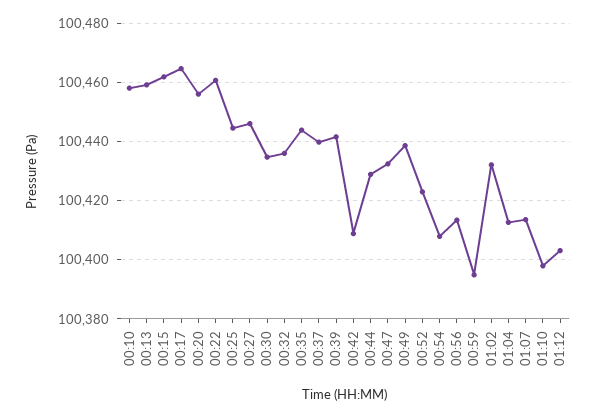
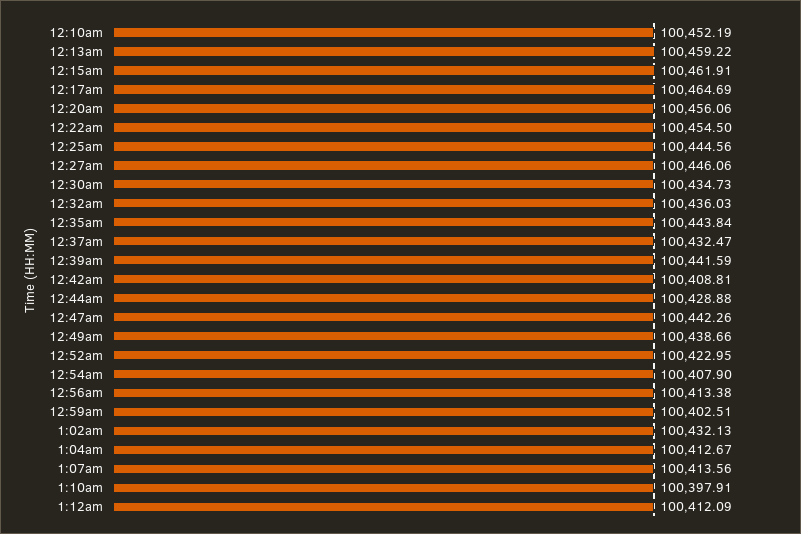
00:10: 100457.5 -> 100452.19
00:22: 100460 -> 100454.5
00:37: 100440 -> 100432.47
00:47: 100432.5 -> 100442.26
00:59: 100395 -> 100402.51
01:12: 100402.5 -> 100412.09

